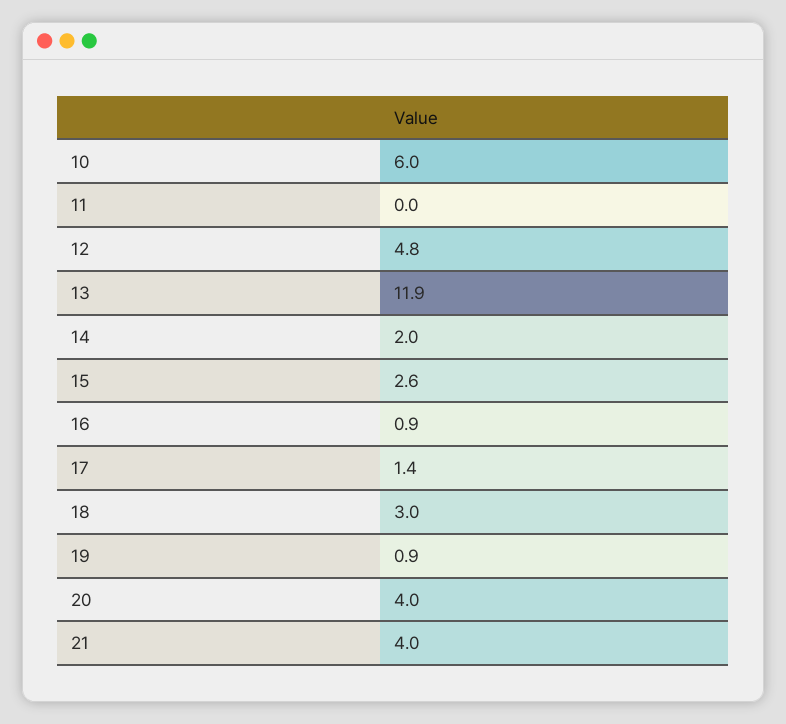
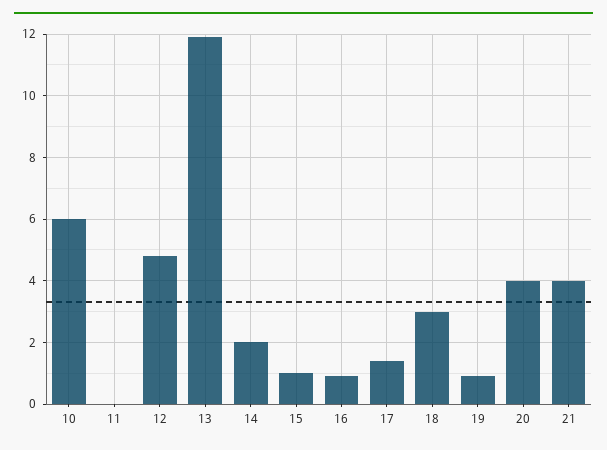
15: 2.6 -> 1

